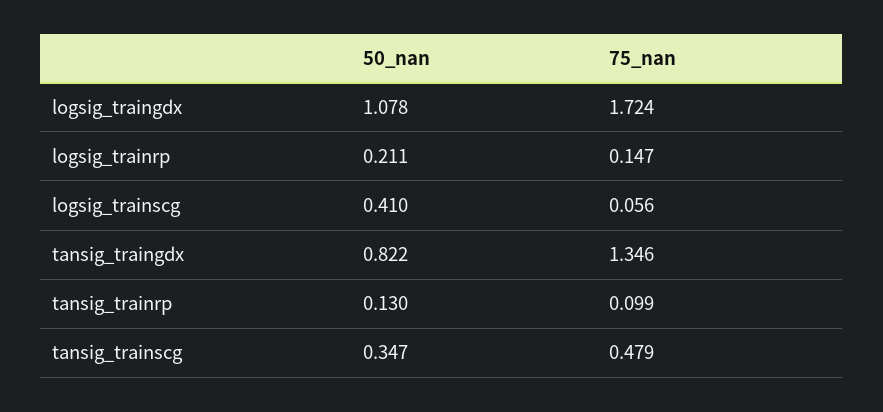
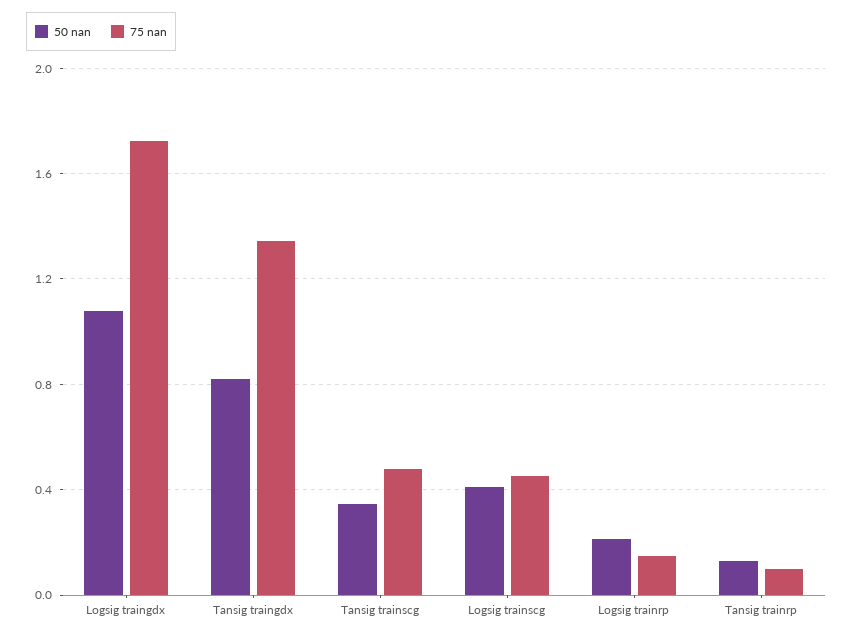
75_nan, logsig_trainscg: 0.056 -> 0.45

